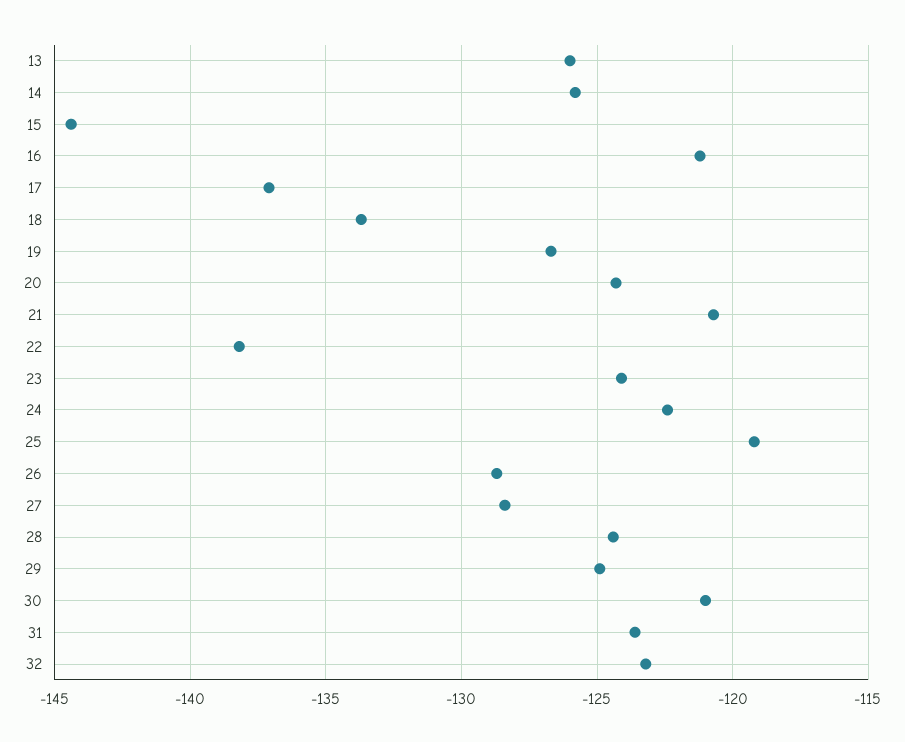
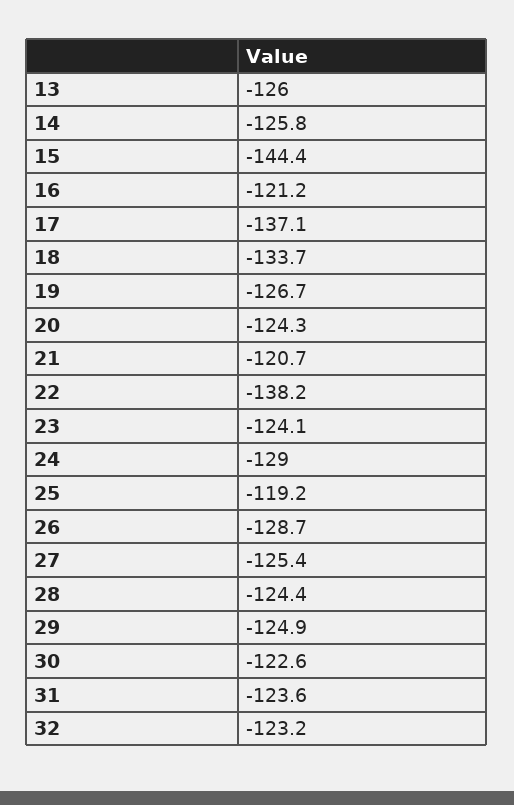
24: -122.5 -> -129
27: -128.5 -> -125.4
30: -121 -> -122.6

